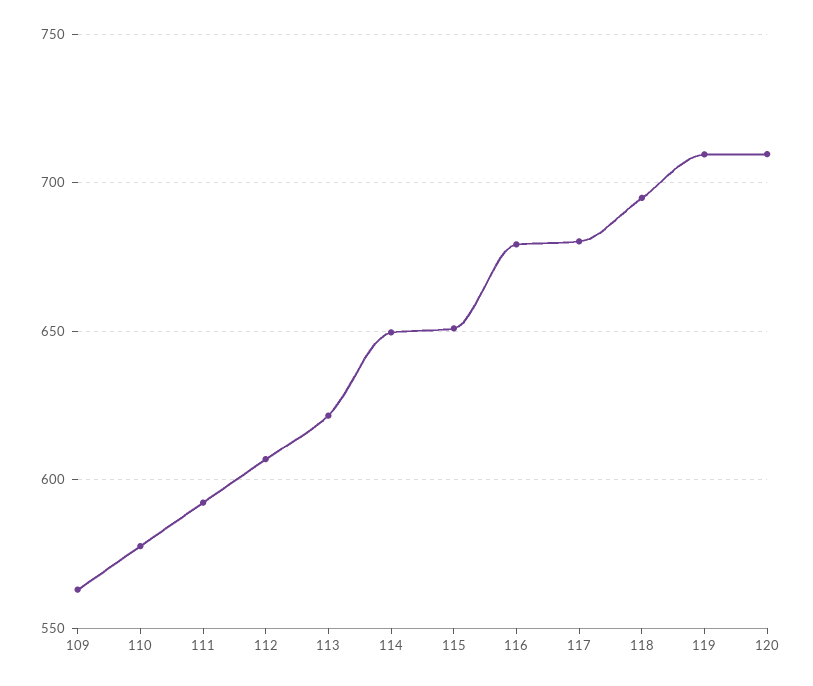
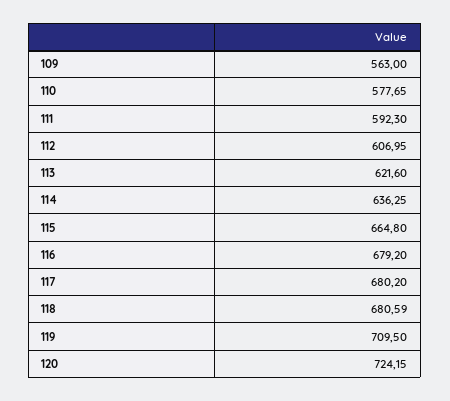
114: 650 -> 636.25
115: 650 -> 664.8
118: 695 -> 680.59
120: 710 -> 724.15

